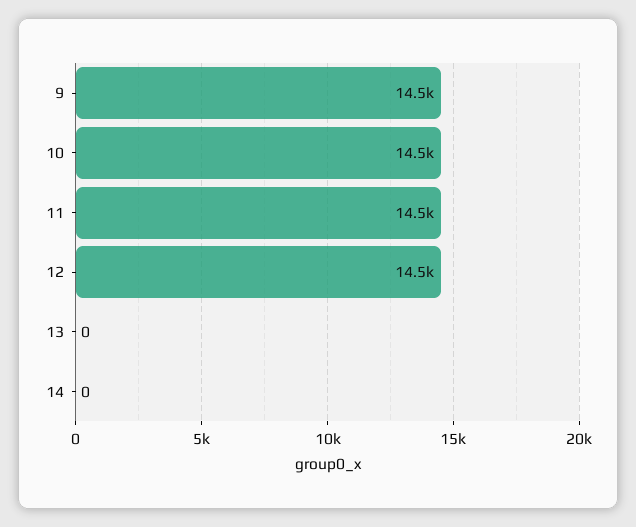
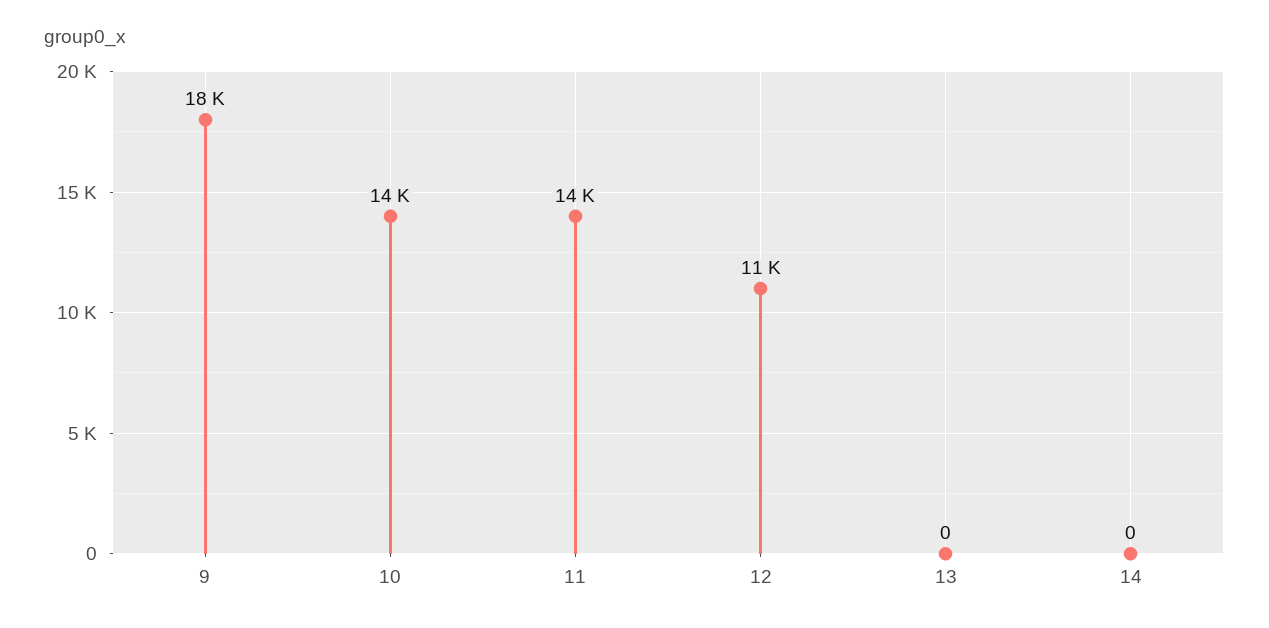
9: 14500 -> 18000
12: 14500 -> 11000

